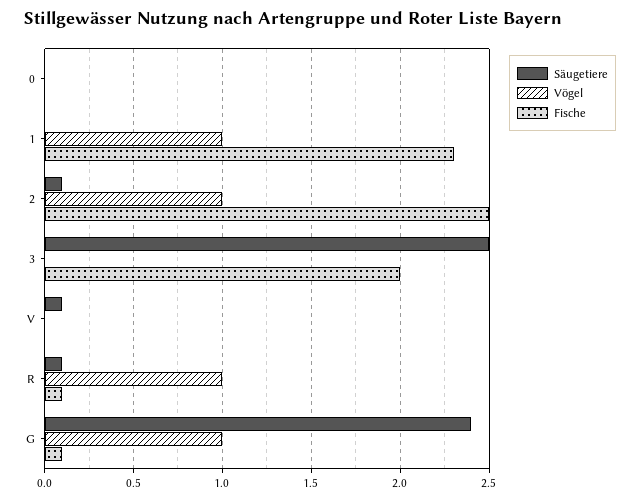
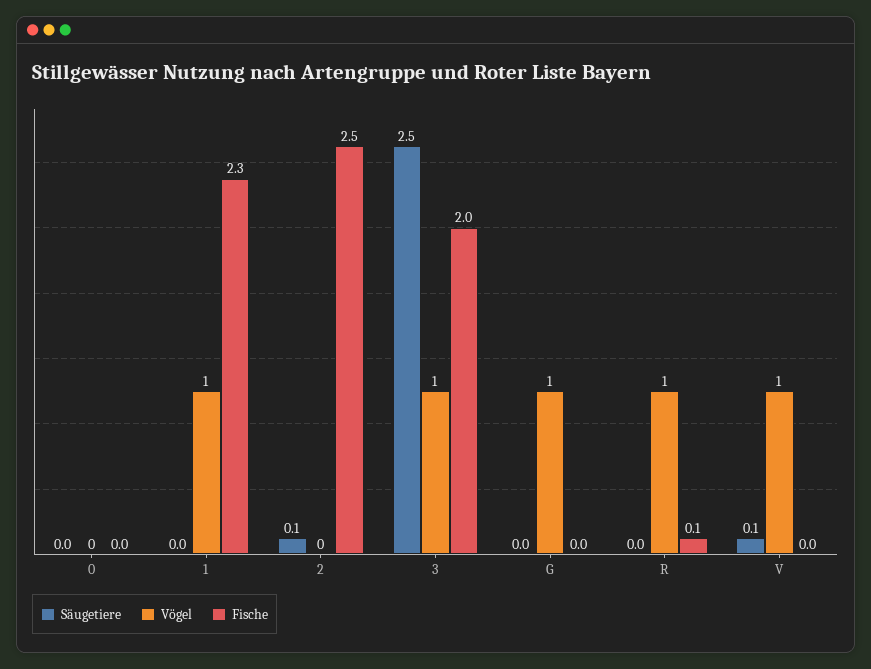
Vögel, 2: 1 -> 0
Vögel, 3: 0 -> 1
Vögel, V: 0 -> 1
Säugetiere, R: 0.1 -> 0
Säugetiere, G: 2.4 -> 0
Fische, G: 0.1 -> 0

